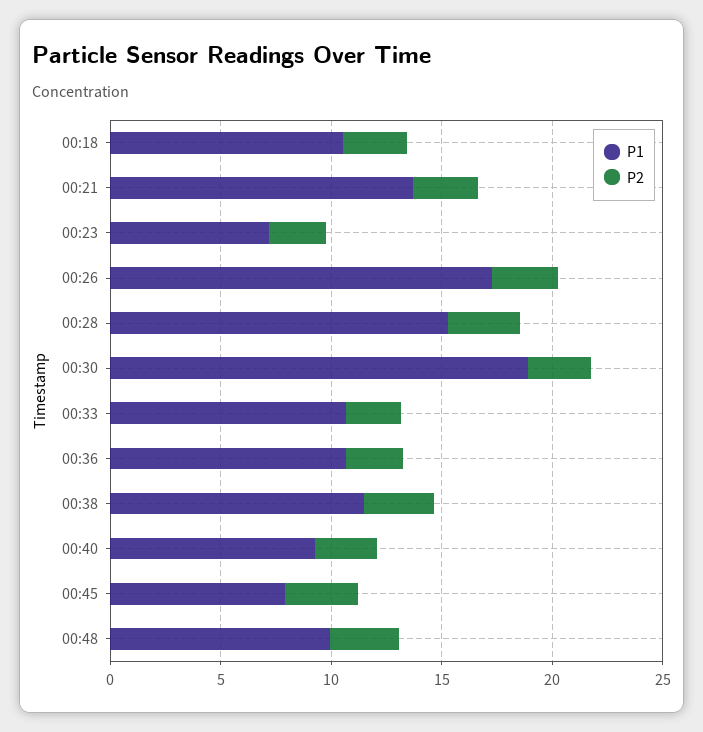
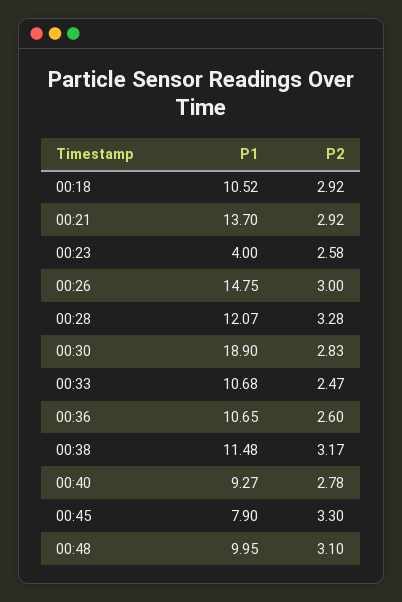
P1, 00:23: 7 -> 4
P1, 00:26: 17 -> 14.75
P1, 00:28: 15 -> 12.07

